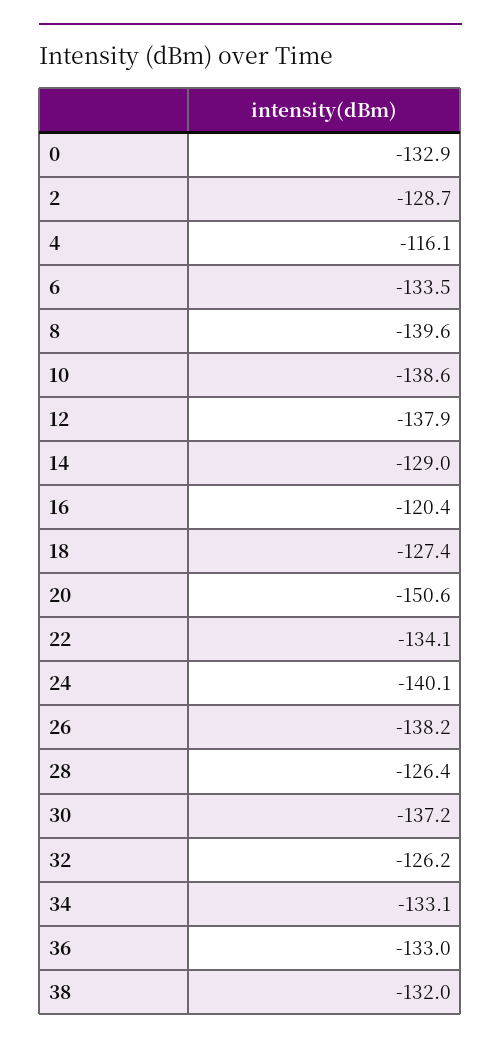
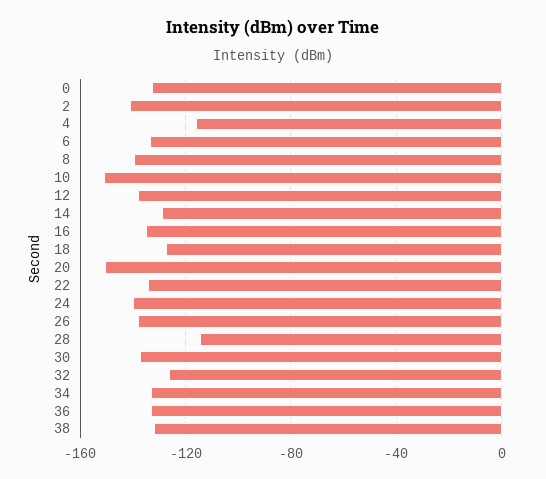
2: -128.7 -> -140
10: -138.6 -> -150
16: -120.4 -> -135
28: -126.4 -> -115

